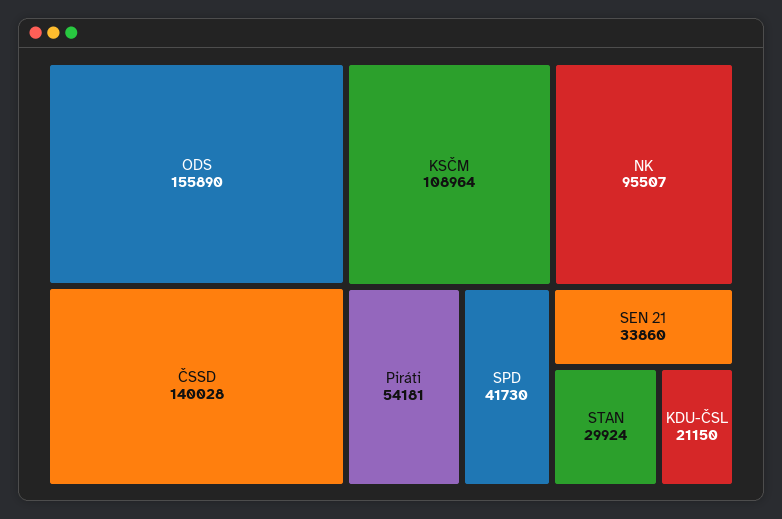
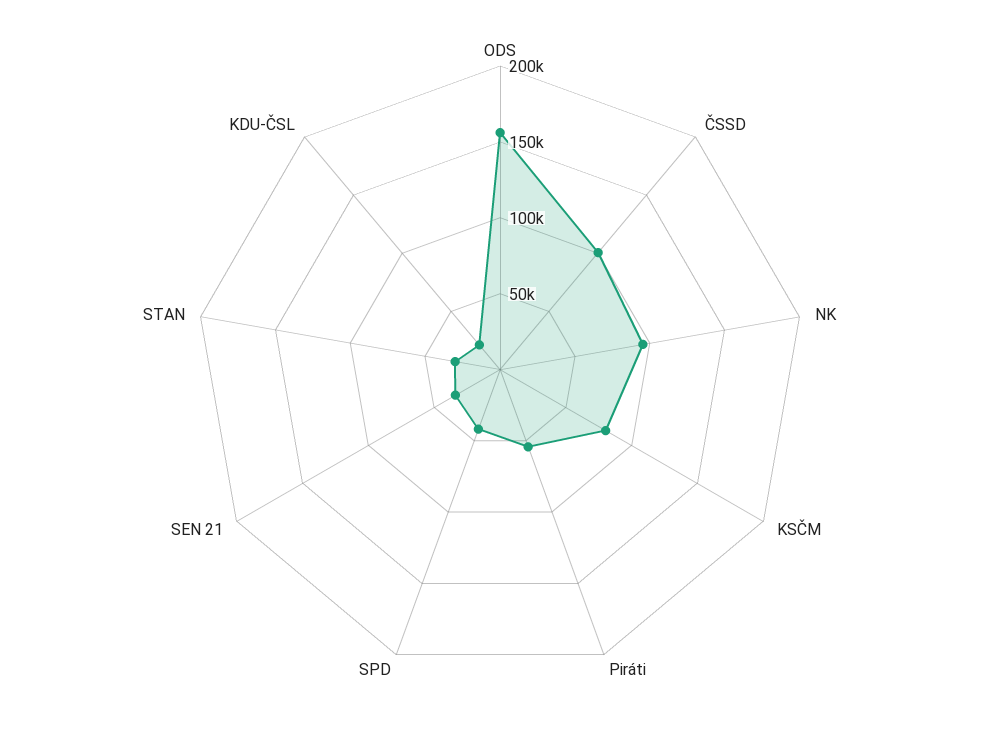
ČSSD: 140028 -> 100000
KSČM: 108964 -> 80000

